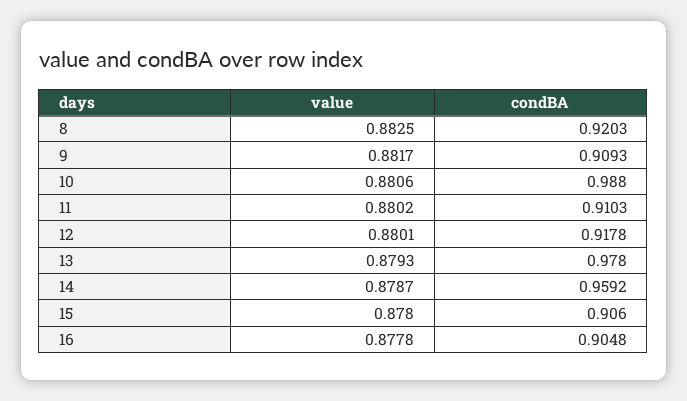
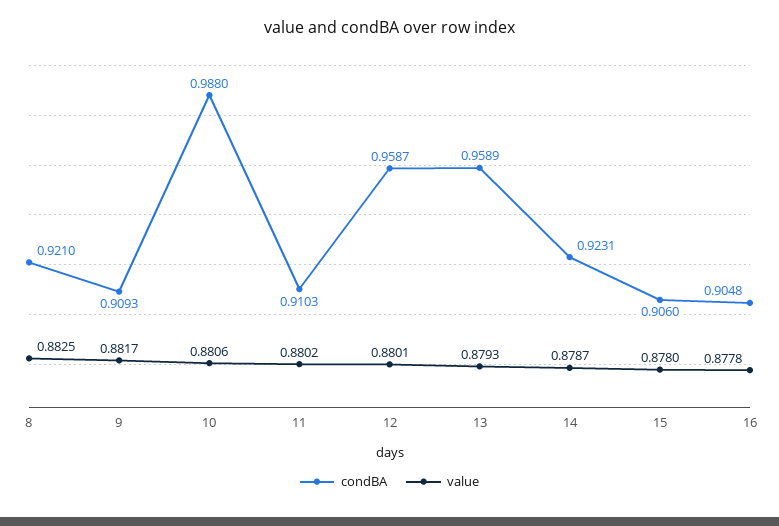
condBA, 8: 0.9203 -> 0.921
condBA, 12: 0.9178 -> 0.9587
condBA, 13: 0.978 -> 0.9589
condBA, 14: 0.9592 -> 0.9231

